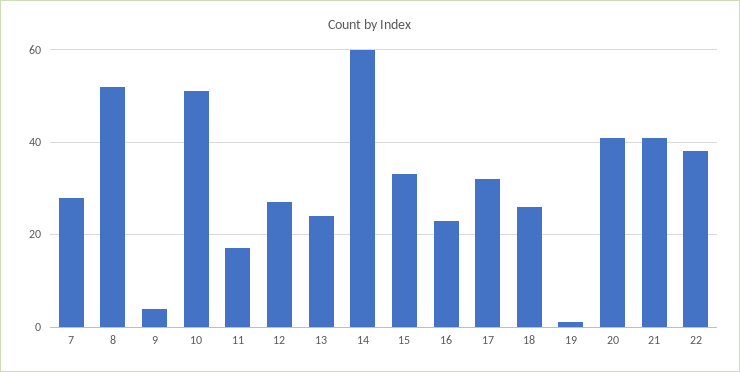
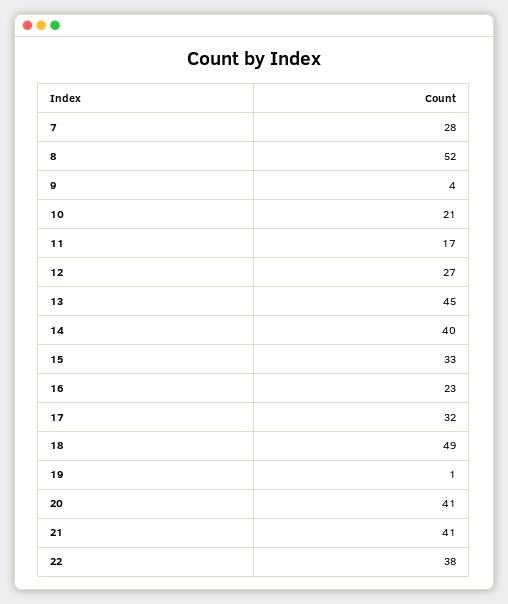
10: 50 -> 21
13: 25 -> 45
14: 60 -> 40
18: 25 -> 49

